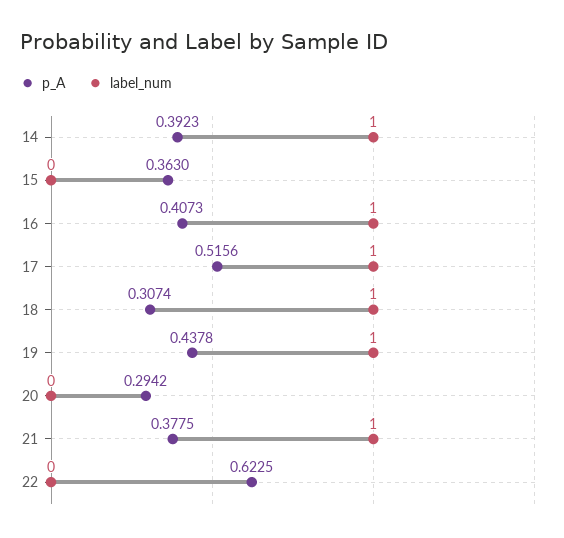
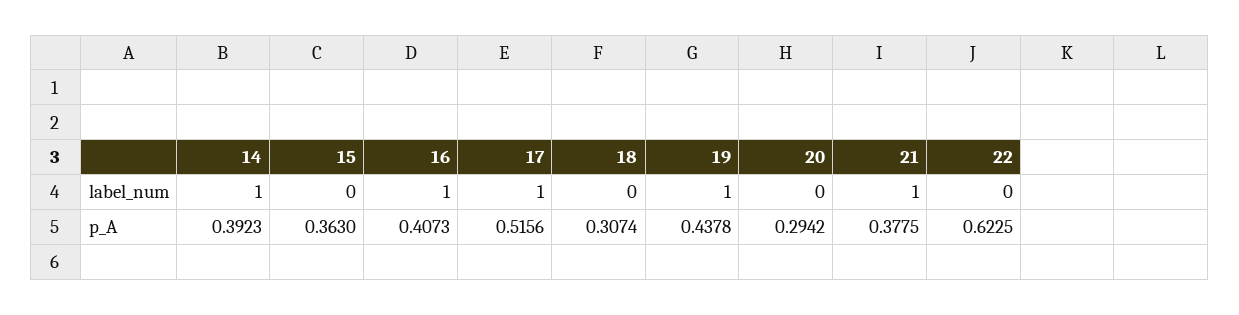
label_num, 18: 1 -> 0

